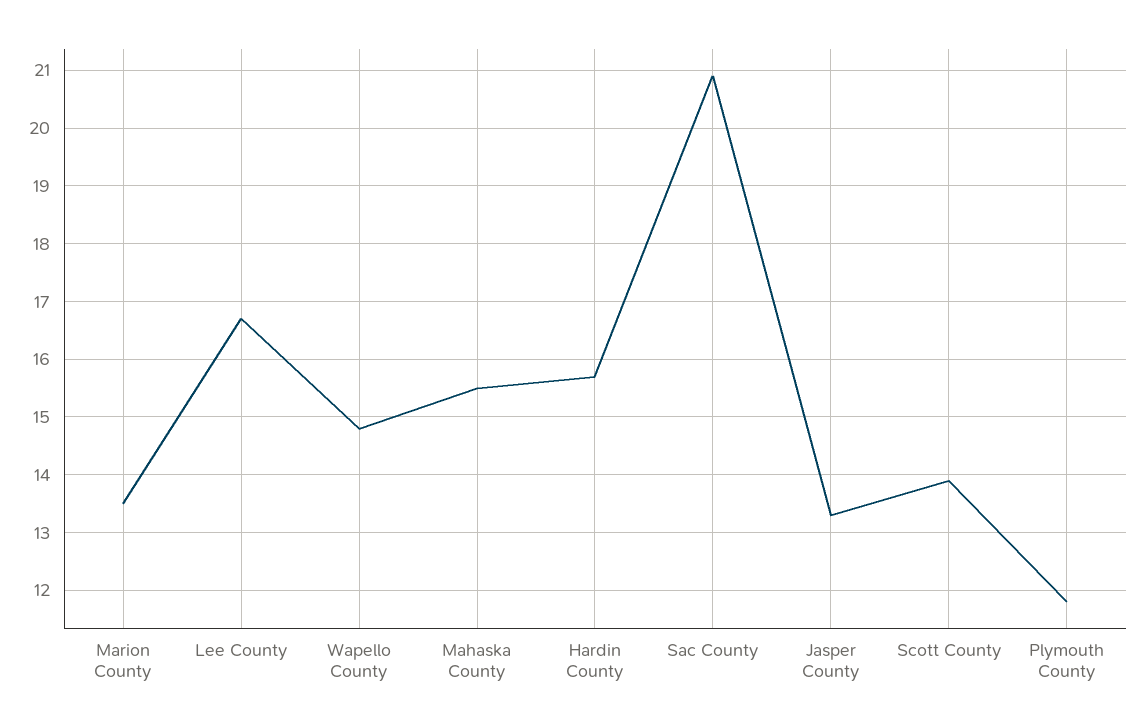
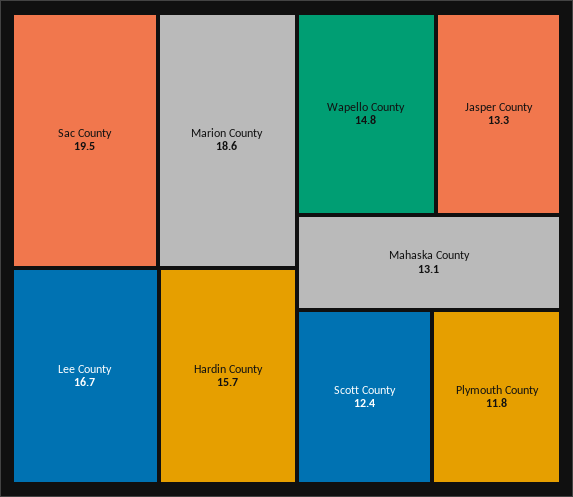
Marion County: 13.5 -> 18.6
Mahaska County: 15.5 -> 13.1
Sac County: 21 -> 19.5
Scott County: 14 -> 12.4

